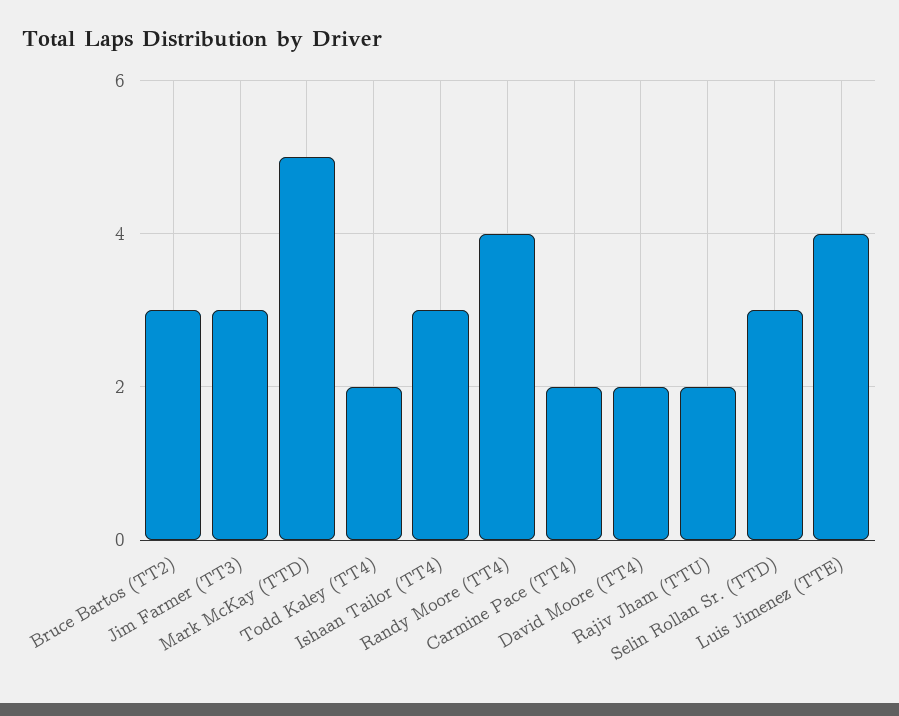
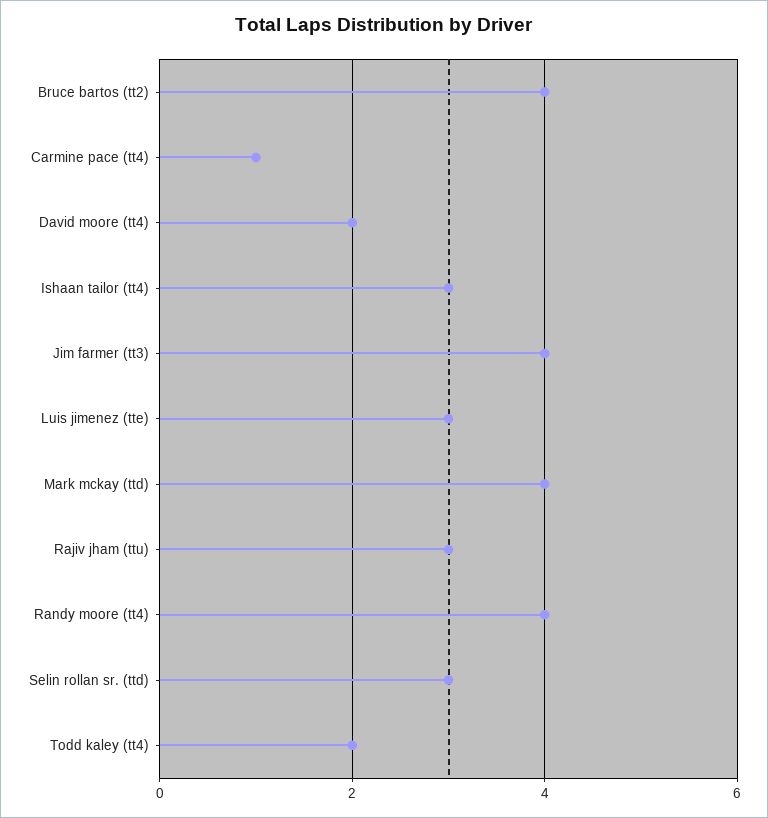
Bruce Bartos (TT2): 3 -> 4
Jim Farmer (TT3): 3 -> 4
Mark McKay (TTD): 5 -> 4
Carmine Pace (TT4): 2 -> 1
Rajiv Jham (TTU): 2 -> 3
Luis Jimenez (TTE): 4 -> 3

